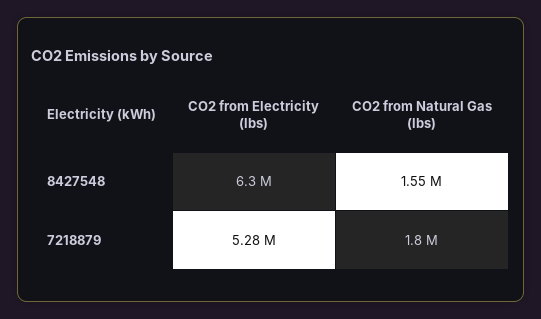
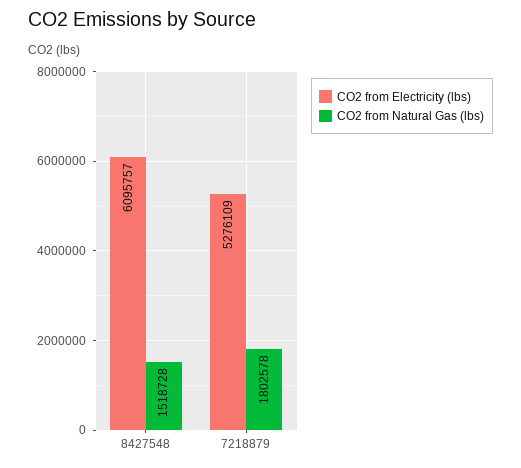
CO2 from Electricity (lbs), 8427548: 6300000 -> 6095757
CO2 from Natural Gas (lbs), 8427548: 1550000 -> 1518728

